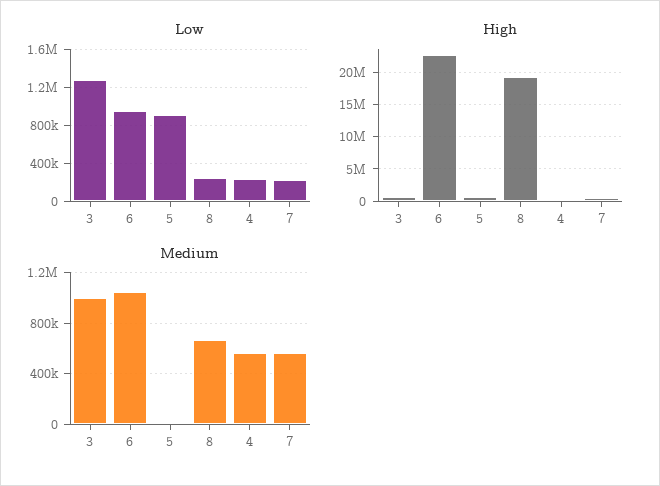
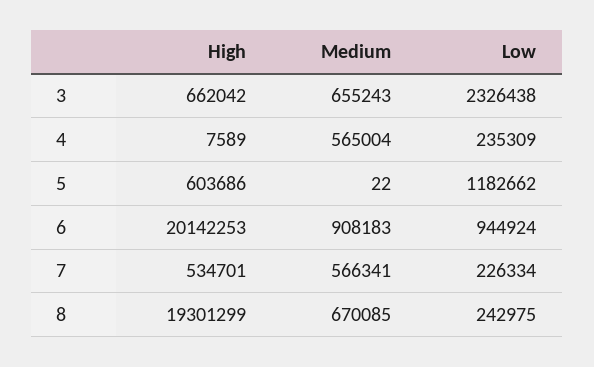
Low, 3: 1300000 -> 2326438
Low, 5: 900000 -> 1182662
High, 6: 23000000 -> 20142253
Medium, 3: 1000000 -> 655243
Medium, 6: 1050000 -> 908183

